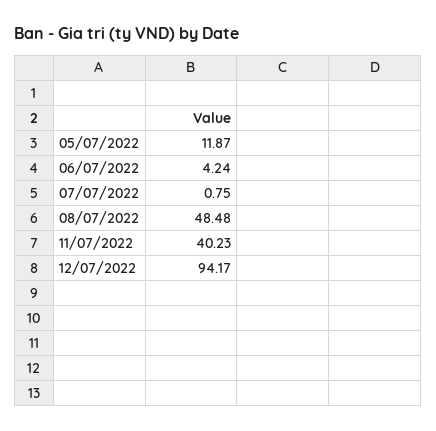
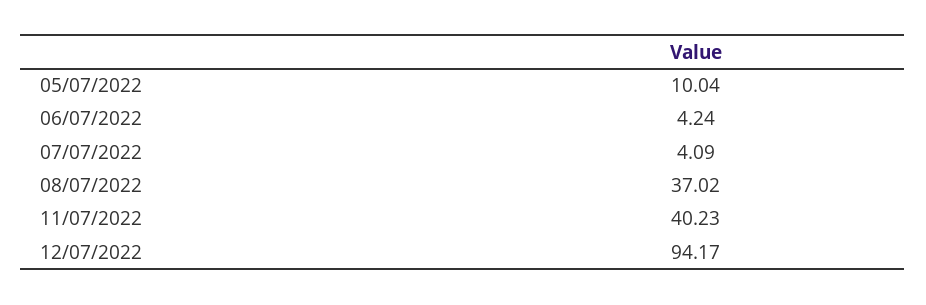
05/07/2022: 11.87 -> 10.04
07/07/2022: 0.75 -> 4.09
08/07/2022: 48.48 -> 37.02

